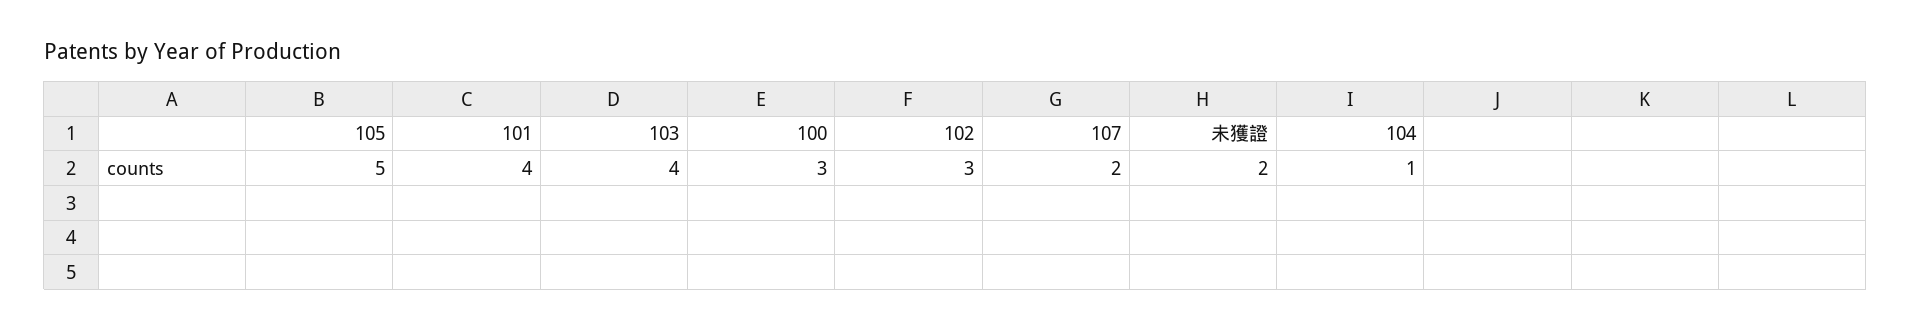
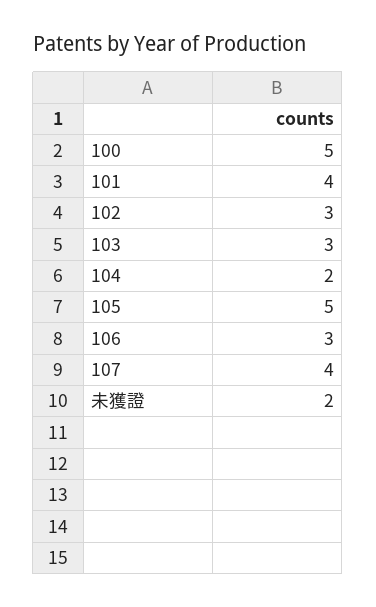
103: 4 -> 3
100: 3 -> 5
107: 2 -> 4
104: 1 -> 2
106: none -> 3

